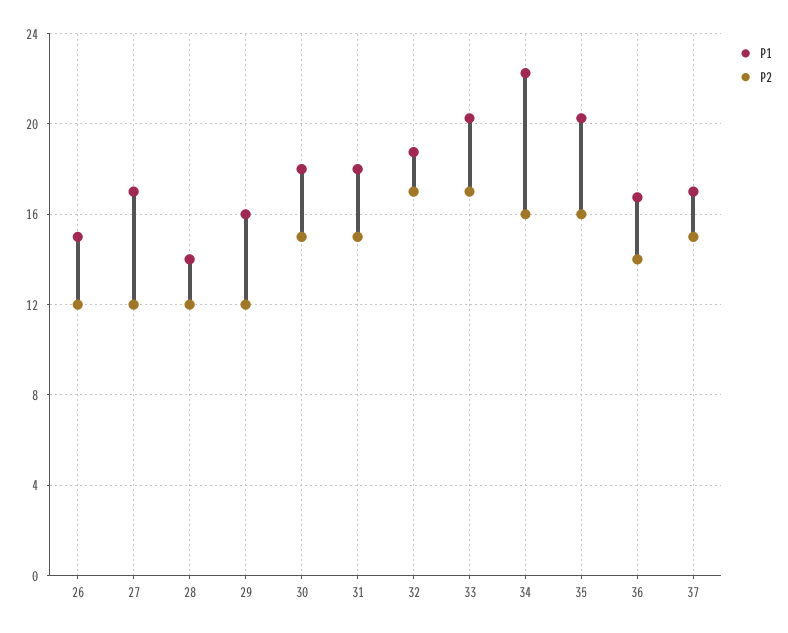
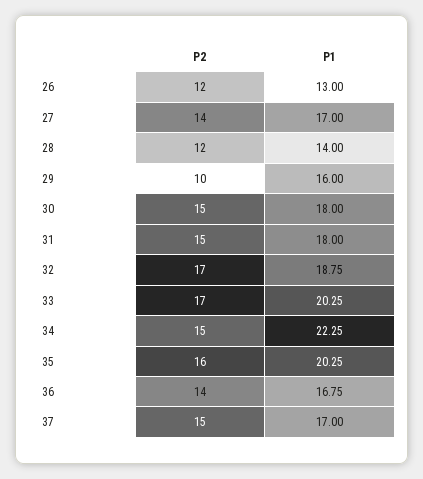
P1, 26: 15 -> 13
P2, 27: 12 -> 14
P2, 29: 12 -> 10
P2, 34: 16 -> 15

